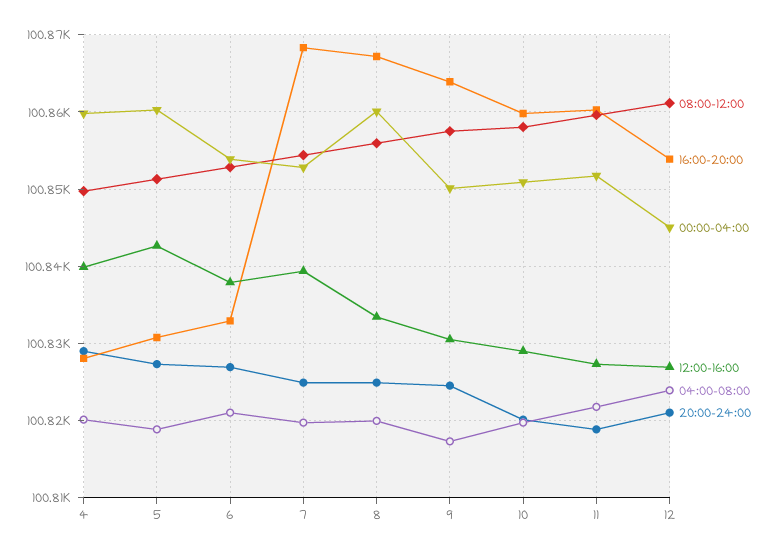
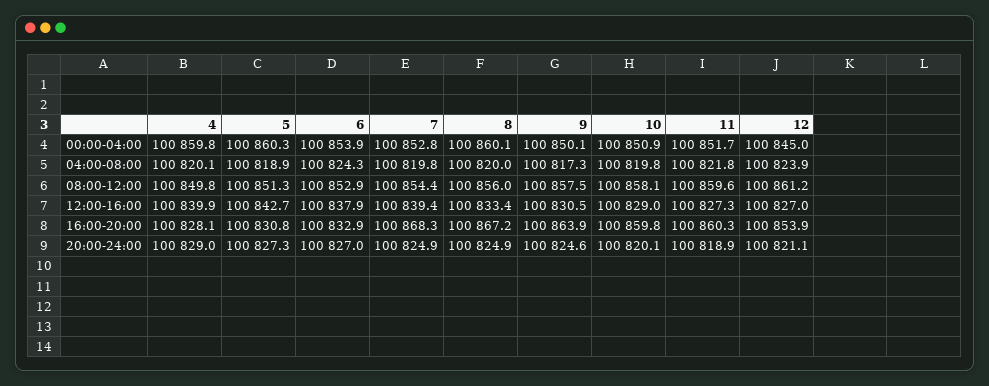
04:00-08:00, 6: 100821 -> 100824.3

